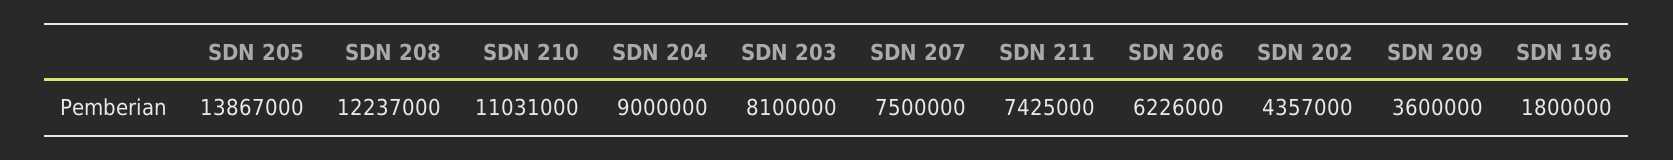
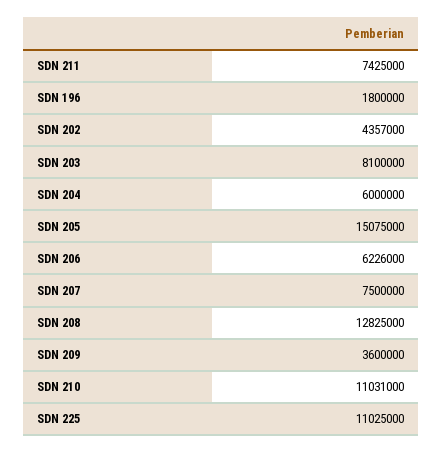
SDN 205: 13867000 -> 15075000
SDN 208: 12237000 -> 12825000
SDN 204: 9000000 -> 6000000
SDN 225: none -> 11025000

